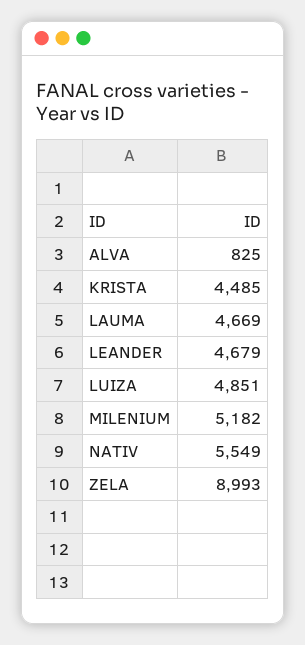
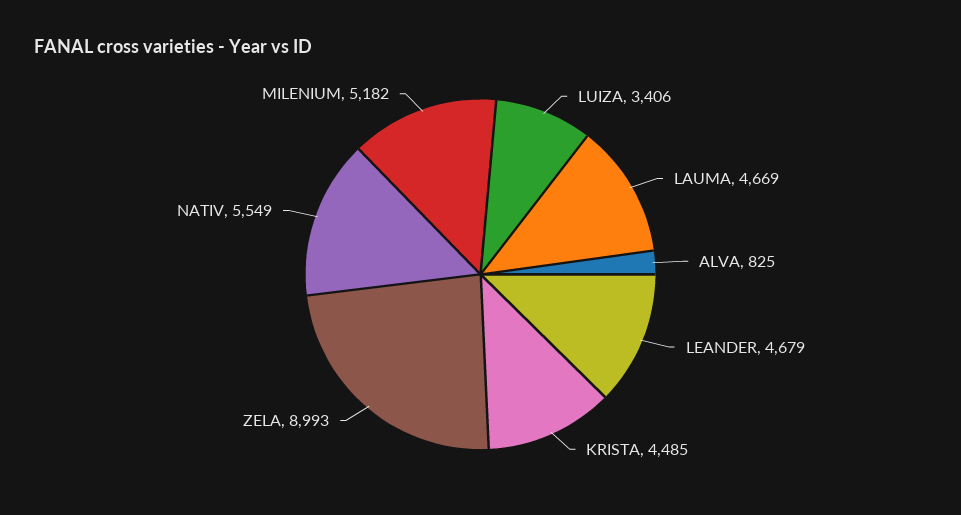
LUIZA: 4851 -> 3406

